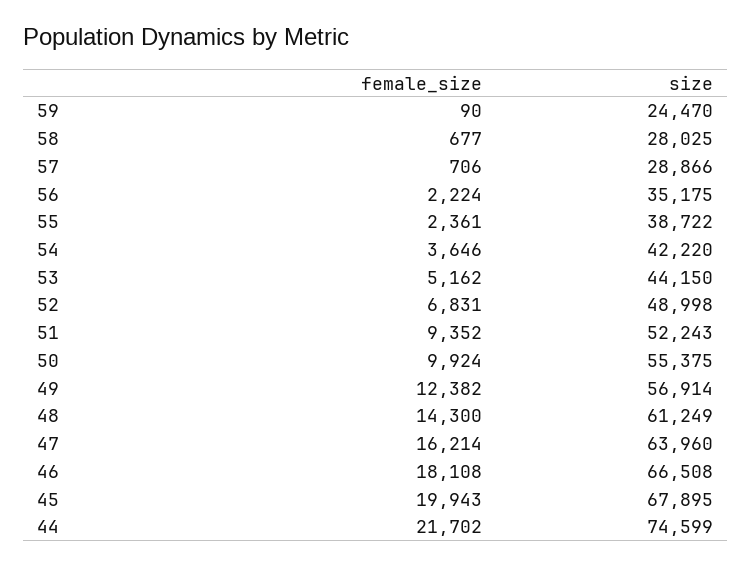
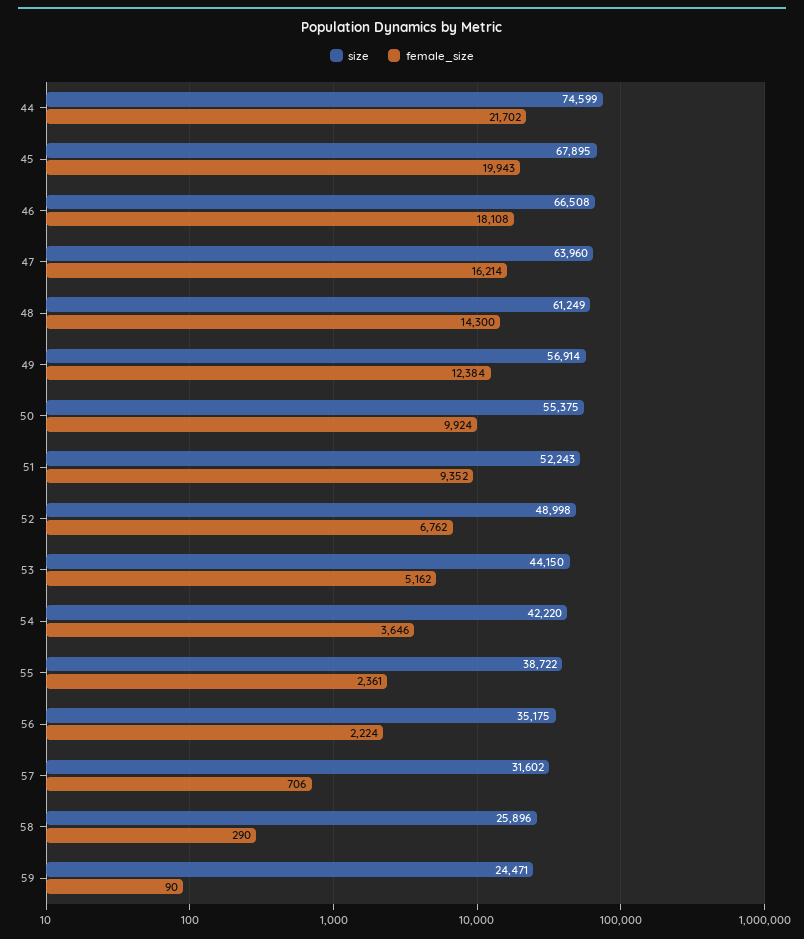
size, 59: 24470 -> 24471
female_size, 58: 677 -> 290
size, 58: 28025 -> 25896
size, 57: 28866 -> 31602
female_size, 52: 6831 -> 6762
female_size, 49: 12382 -> 12384

